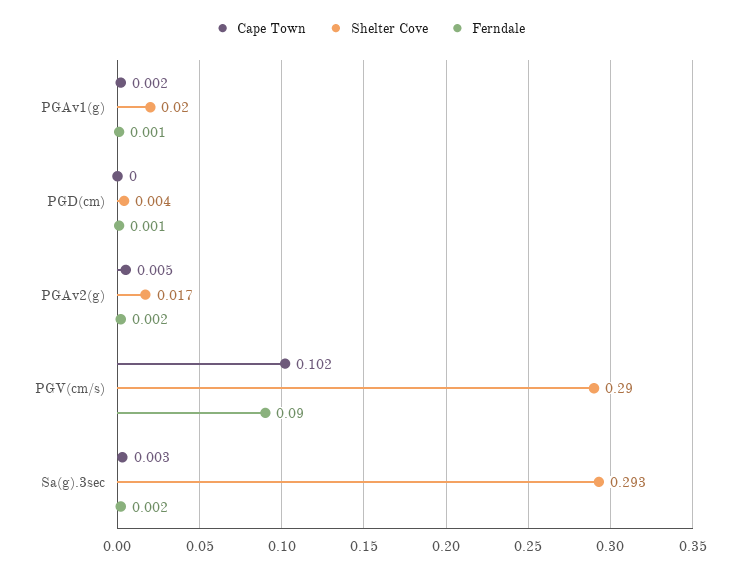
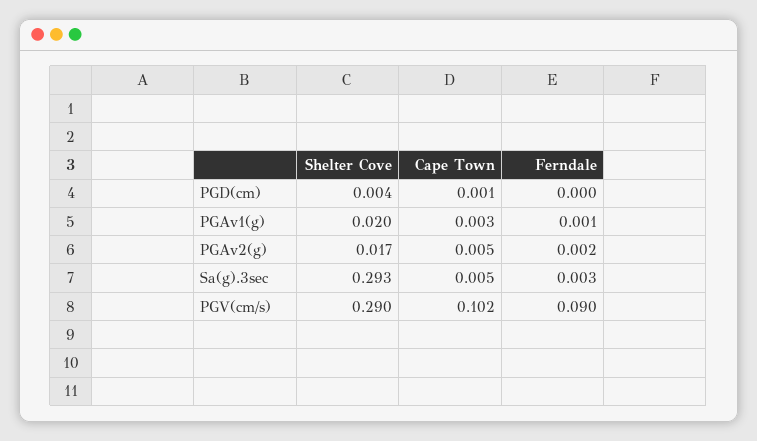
Cape Town, PGAv1(g): 0.002 -> 0.003
Cape Town, PGD(cm): 0 -> 0.001
Ferndale, PGD(cm): 0.001 -> 0
Cape Town, Sa(g).3sec: 0.003 -> 0.005
Ferndale, Sa(g).3sec: 0.002 -> 0.003

